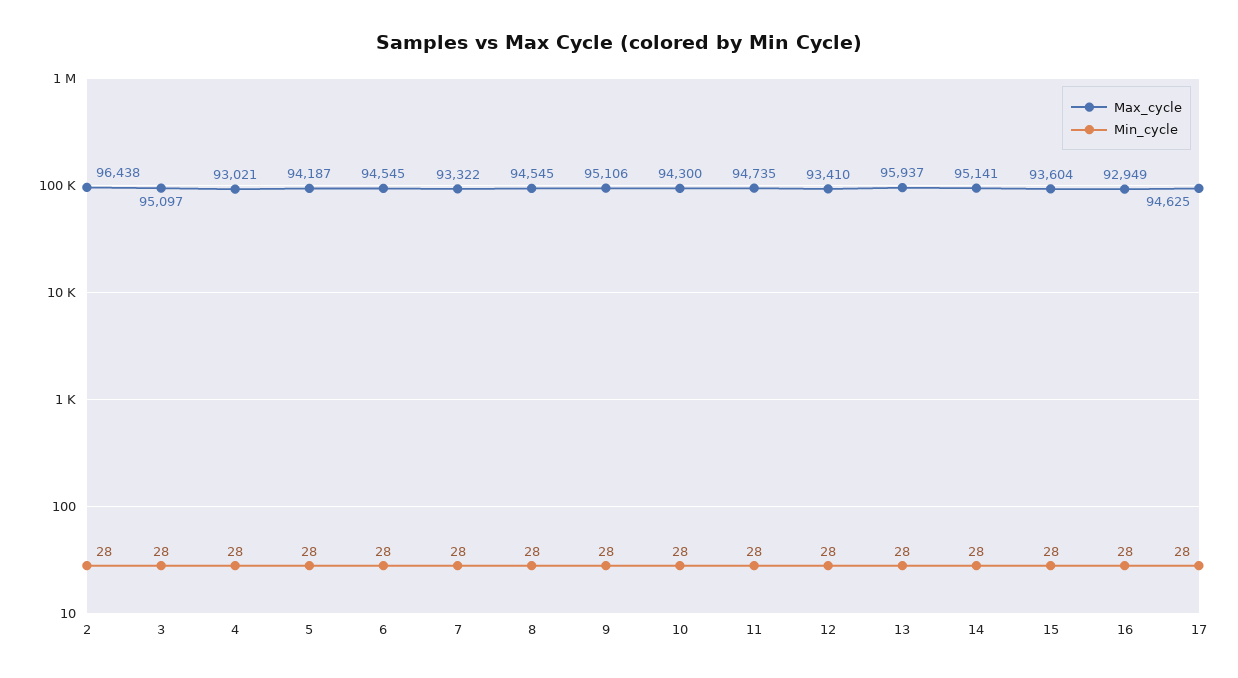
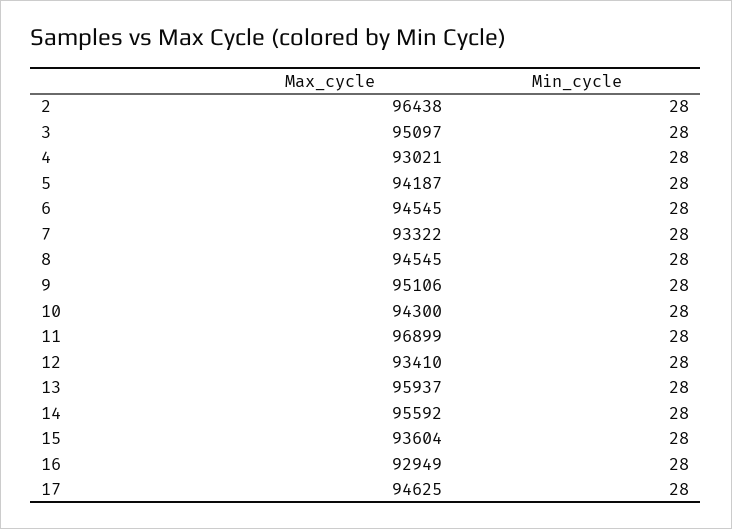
Max_cycle, 11: 94735 -> 96899
Max_cycle, 14: 95141 -> 95592

